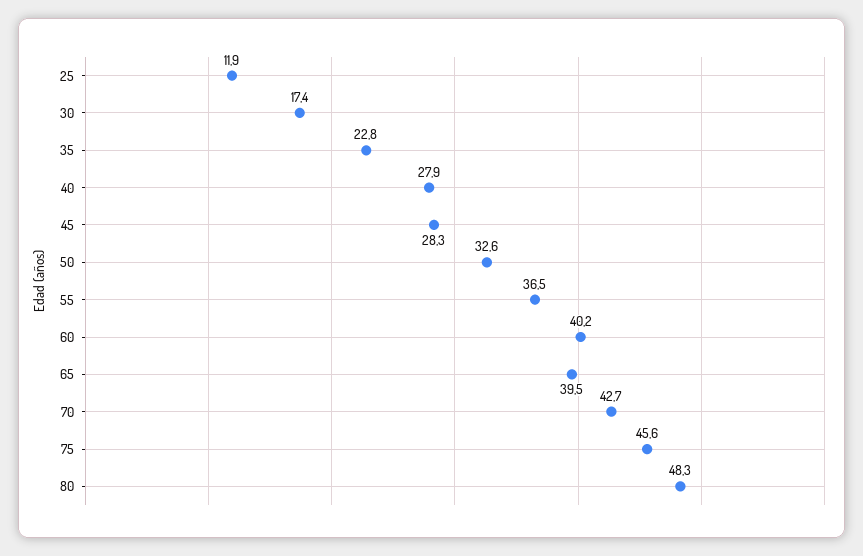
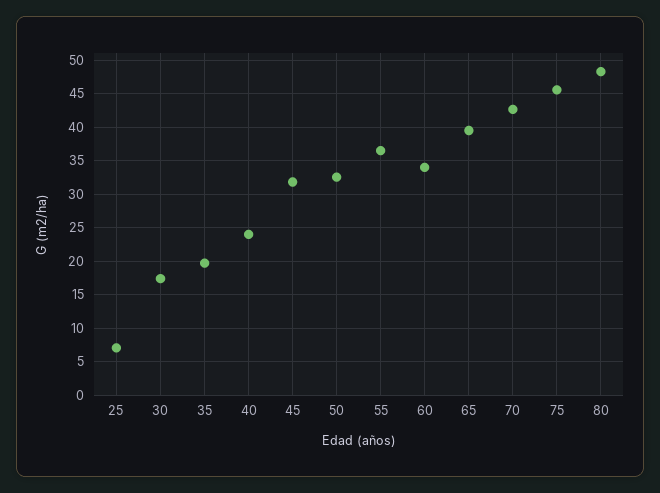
25: 11.9 -> 7
35: 22.8 -> 20
40: 27.9 -> 24
45: 28.3 -> 32
60: 40.2 -> 34

